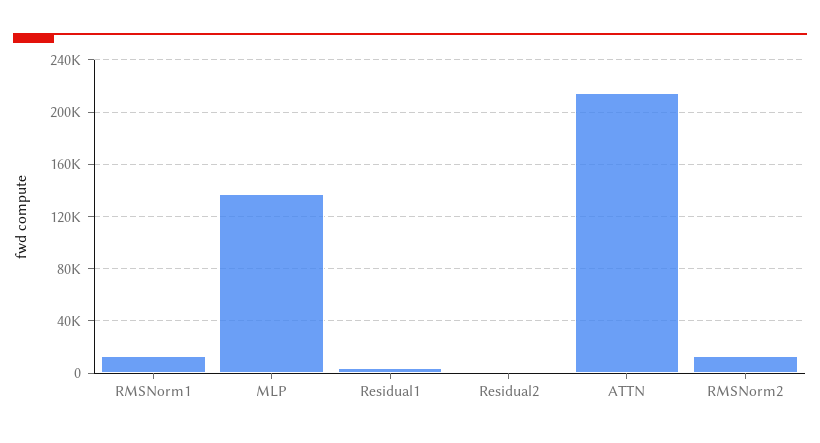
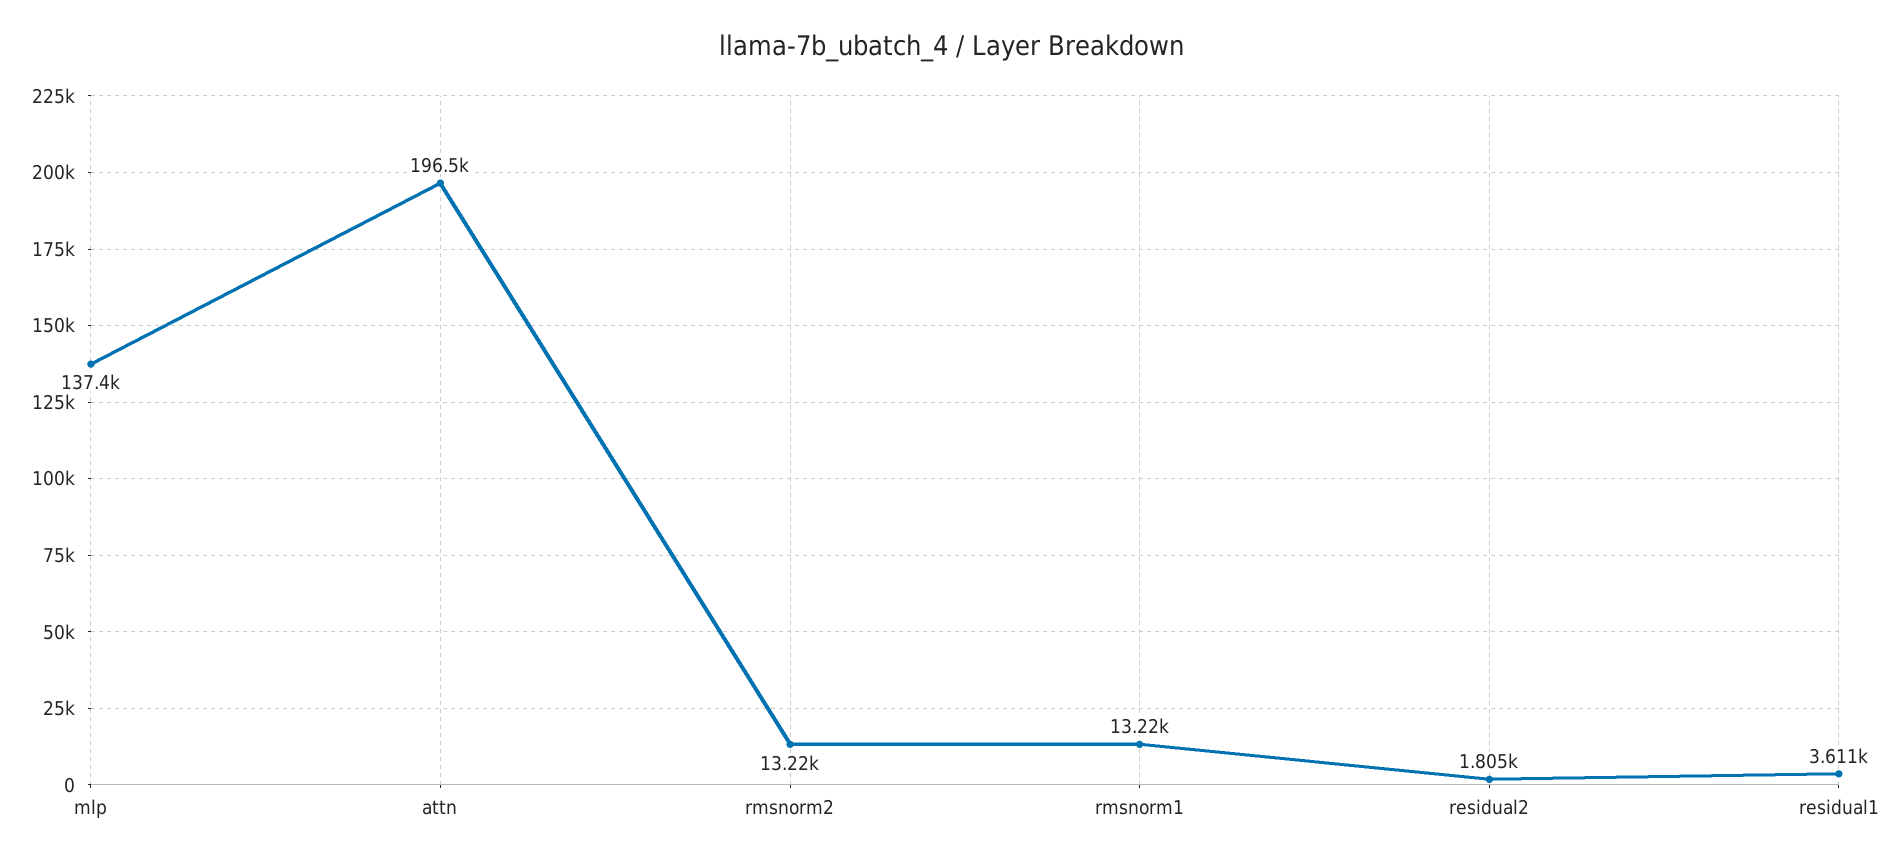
ATTN: 215000 -> 196500

